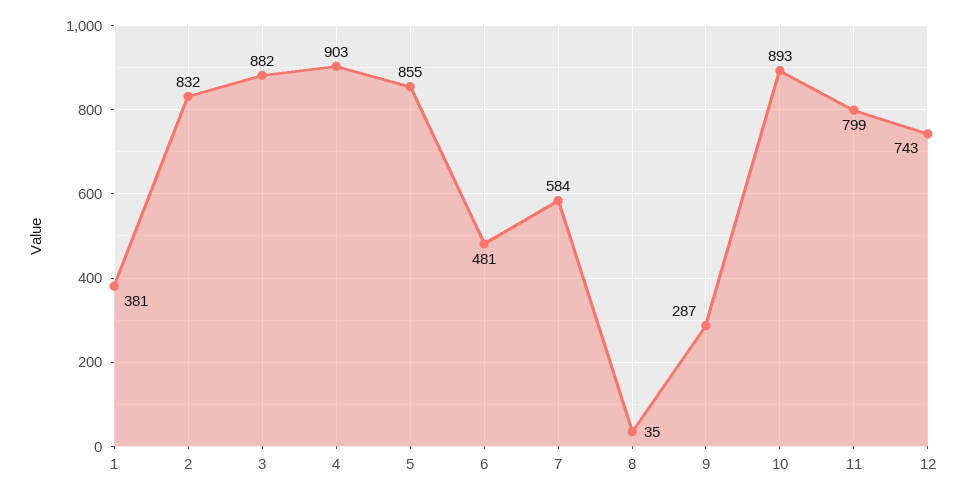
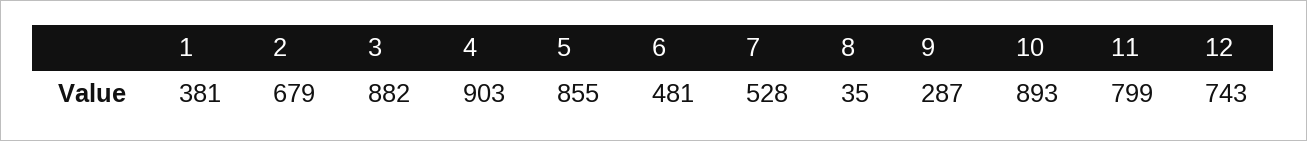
2: 832 -> 679
7: 584 -> 528

